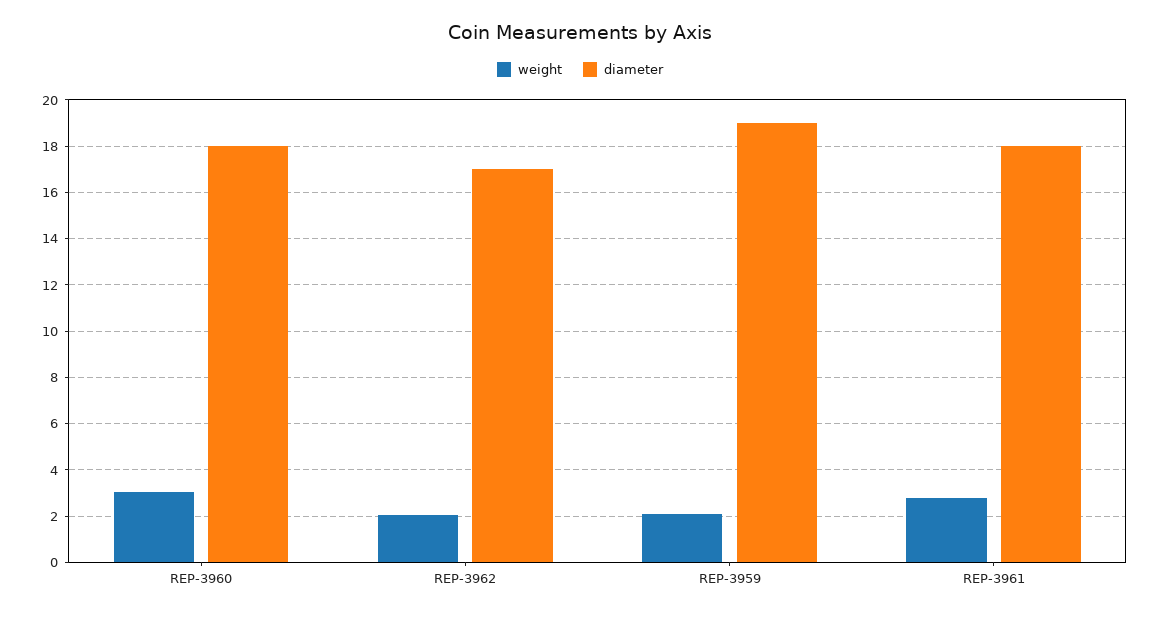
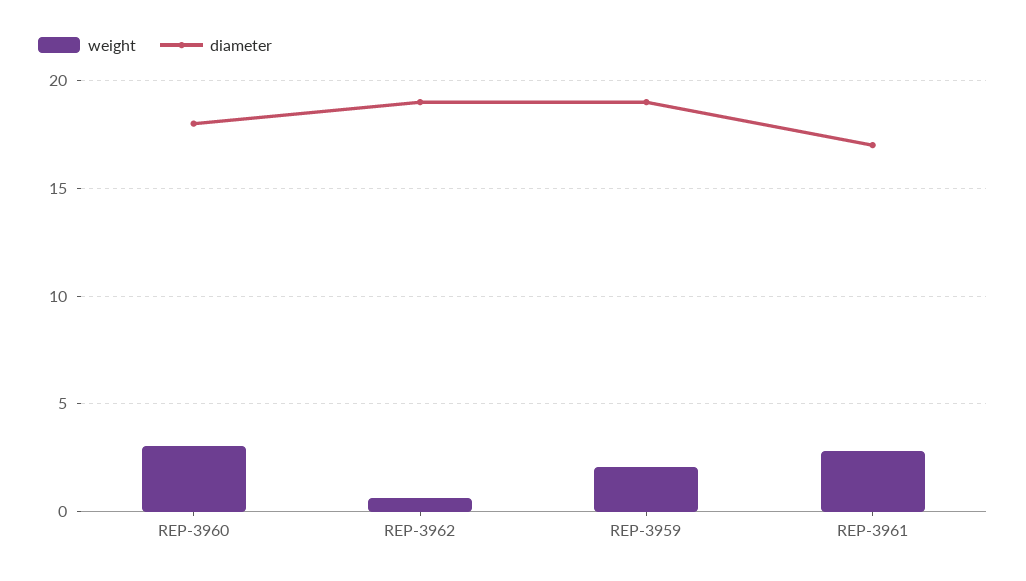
weight, REP-3962: 2 -> 0.5
diameter, REP-3962: 17 -> 19
diameter, REP-3961: 18 -> 17

